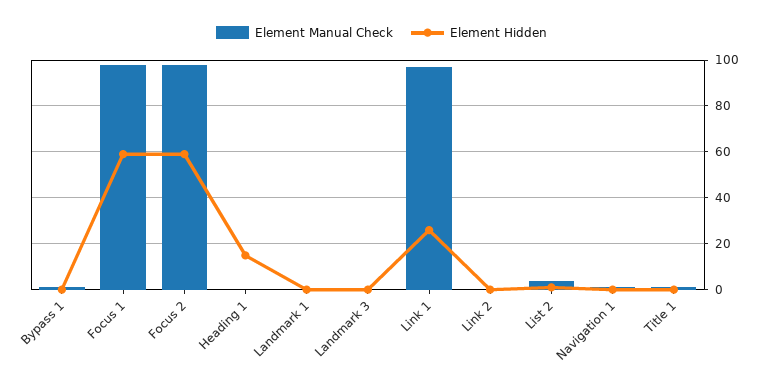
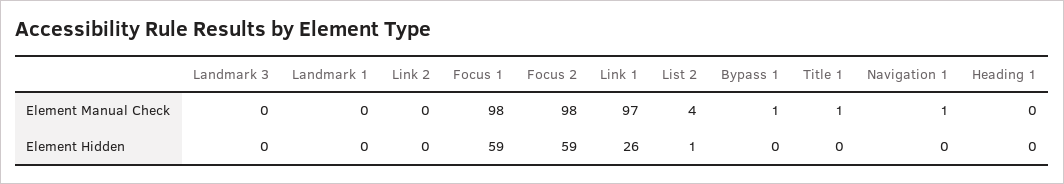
Element Hidden, Heading 1: 15 -> 0

